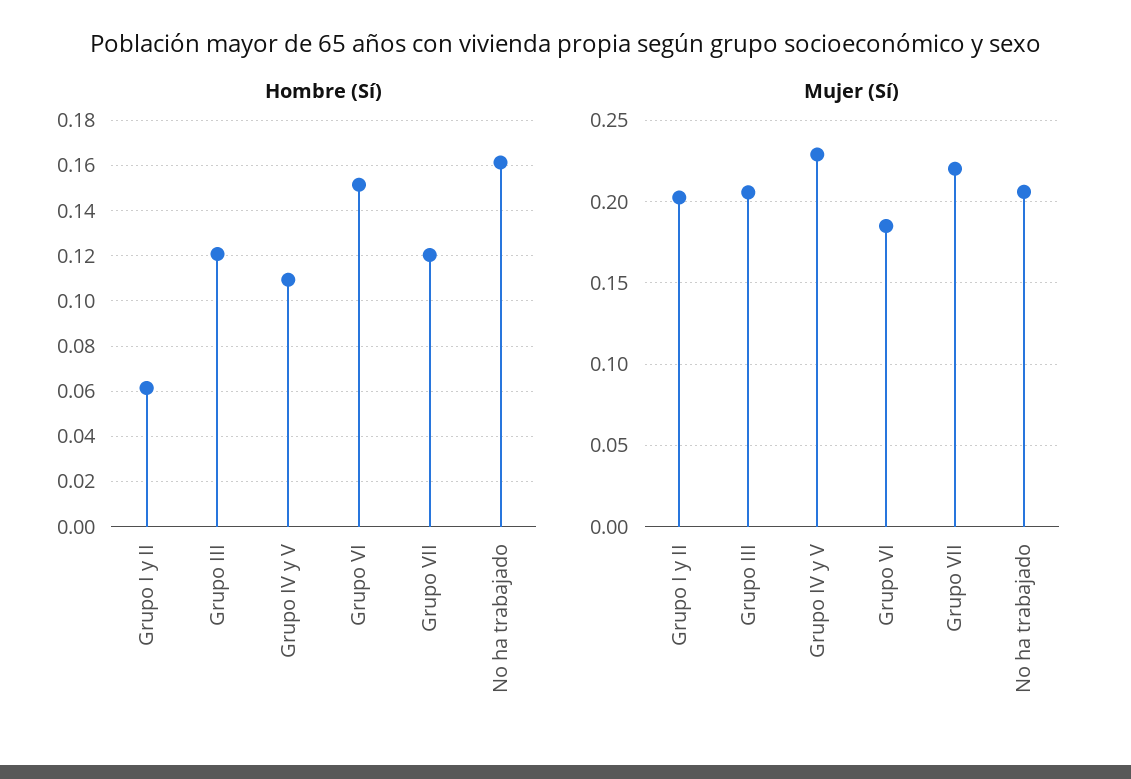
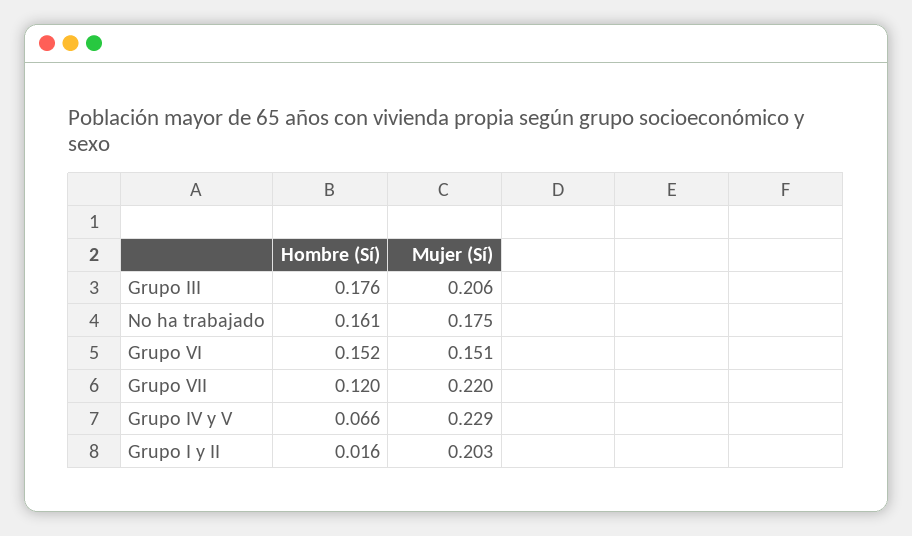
Hombre (Sí), Grupo I y II: 0.06 -> 0.016
Hombre (Sí), Grupo III: 0.12 -> 0.176
Hombre (Sí), Grupo IV y V: 0.11 -> 0.066
Mujer (Sí), Grupo VI: 0.185 -> 0.151
Mujer (Sí), No ha trabajado: 0.205 -> 0.175

